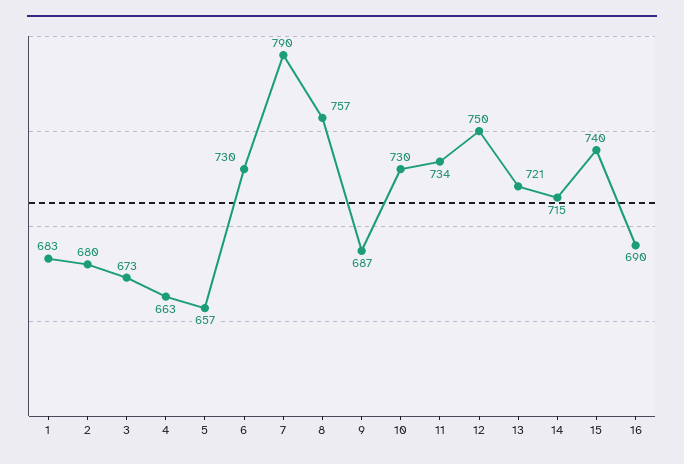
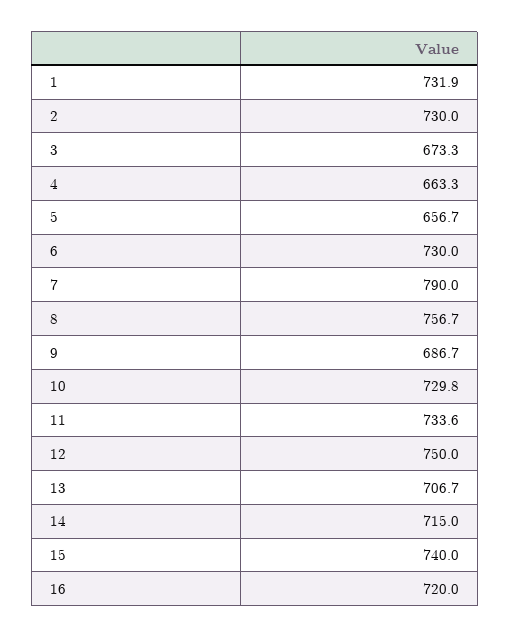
1: 683 -> 731.9
2: 680 -> 730
13: 721 -> 706.7
16: 690 -> 720

